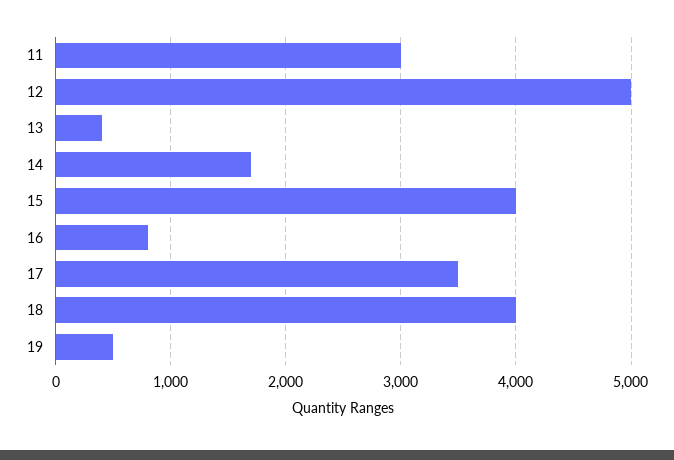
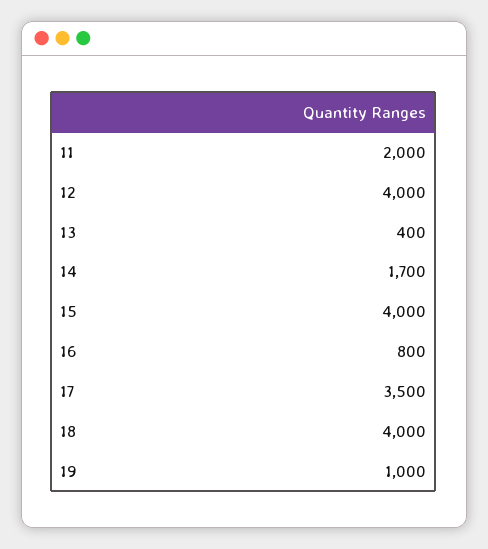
11: 3000 -> 2000
12: 5000 -> 4000
19: 500 -> 1000

